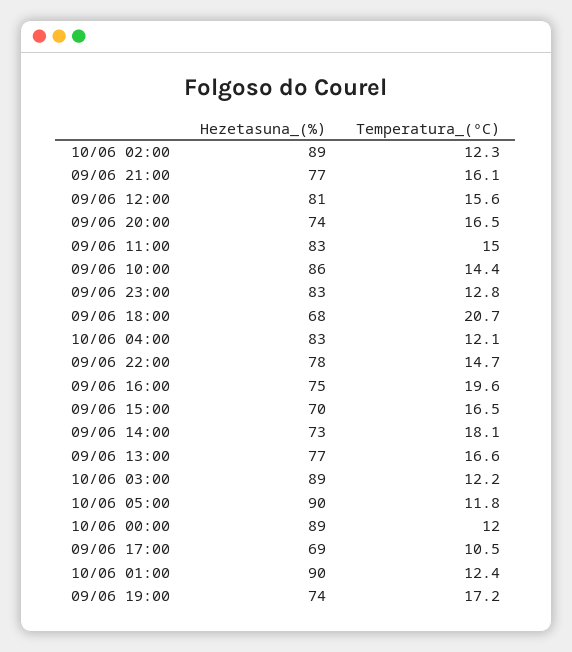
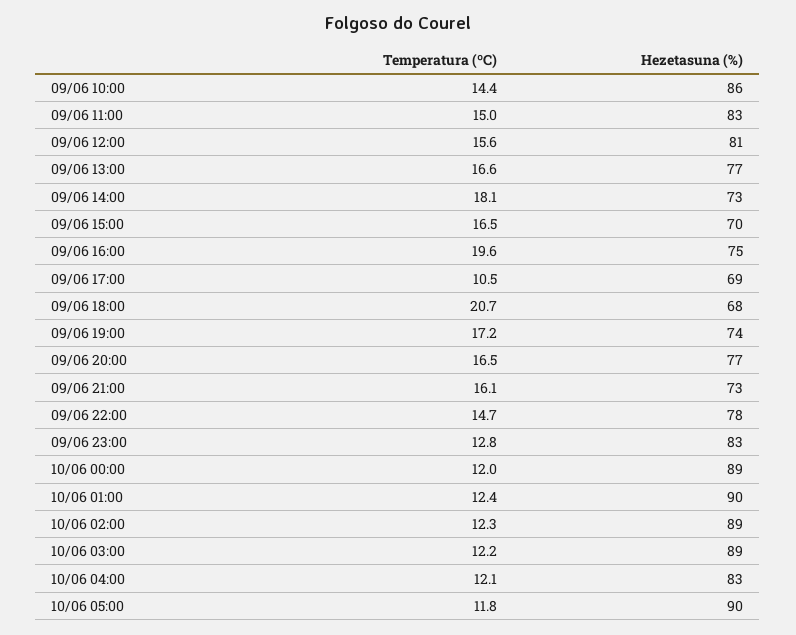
Hezetasuna_(%), 09/06 21:00: 77 -> 73
Hezetasuna_(%), 09/06 20:00: 74 -> 77

